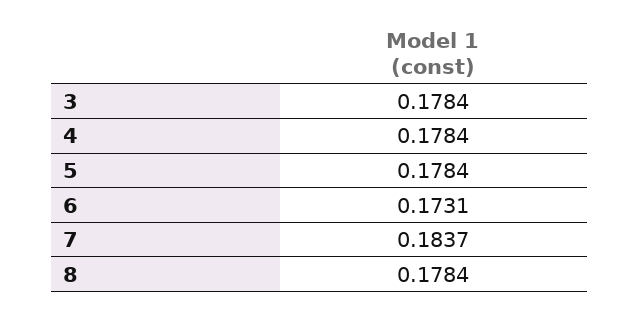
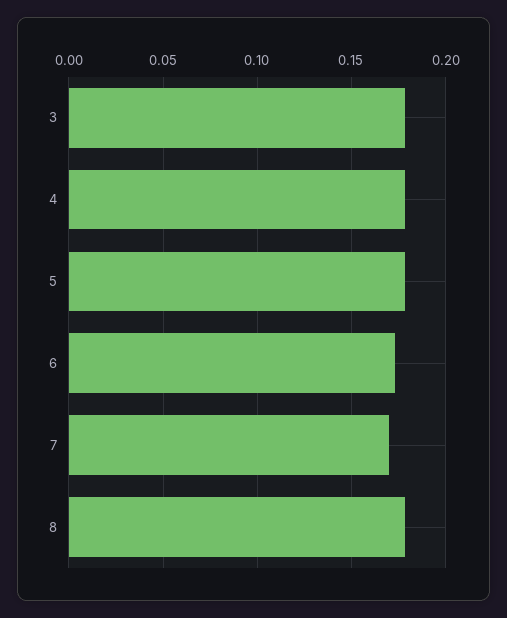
7: 0.1837 -> 0.17

